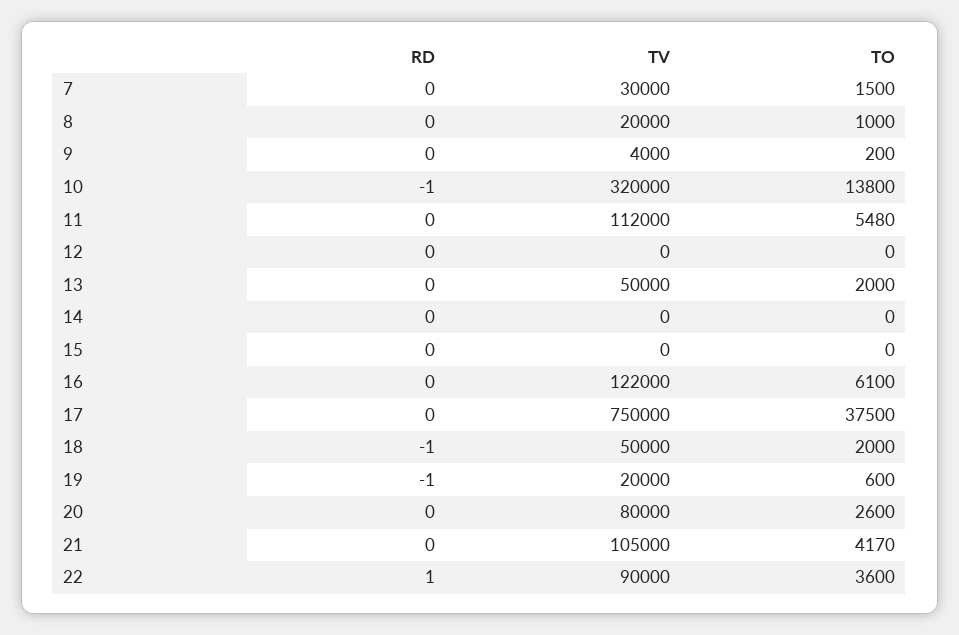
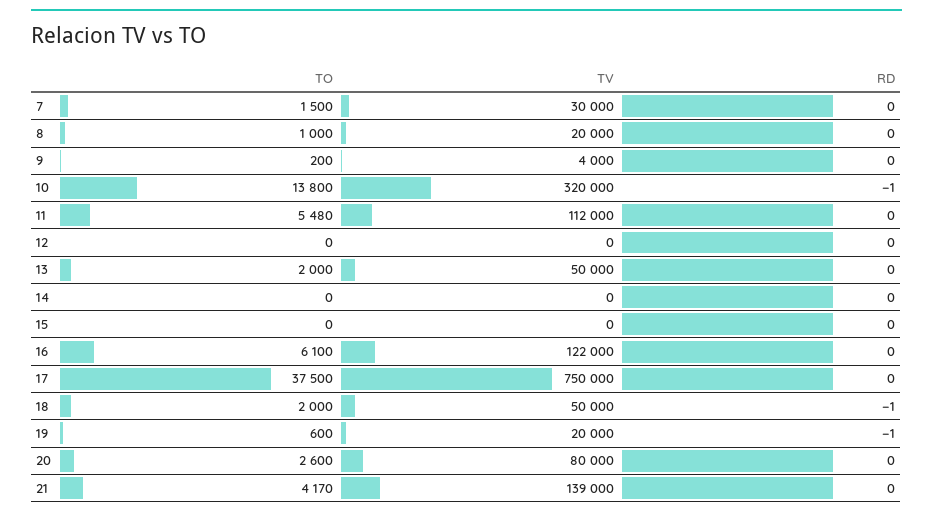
TV, 21: 105000 -> 139000
RD, 22: 1 -> none
TV, 22: 90000 -> none
TO, 22: 3600 -> none

